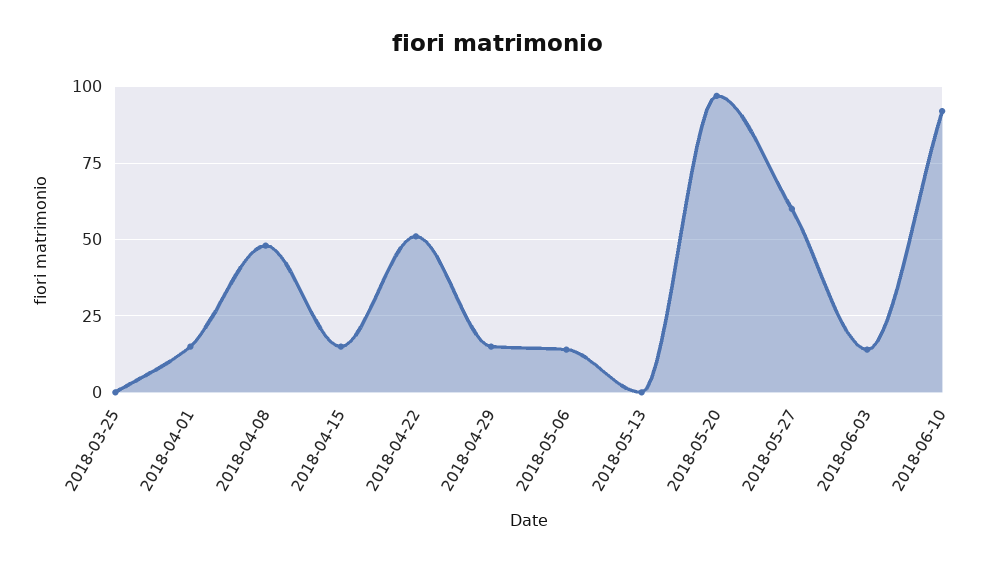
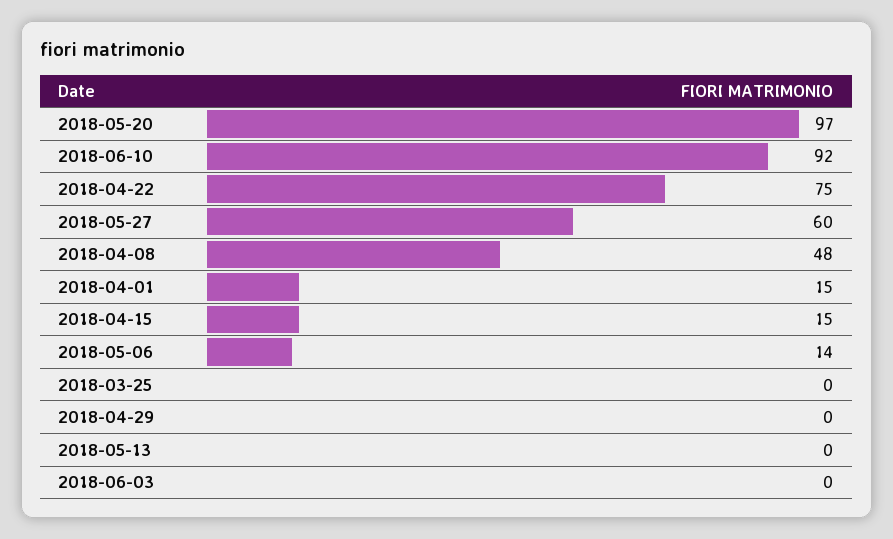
2018-04-22: 50 -> 75
2018-04-29: 15 -> 0
2018-06-03: 15 -> 0

